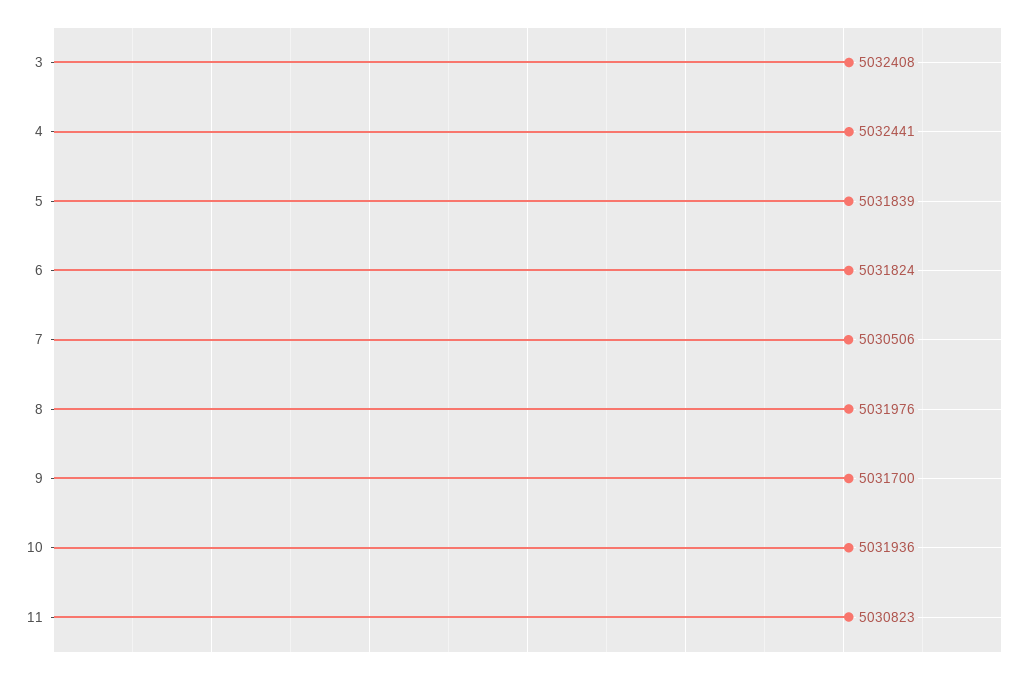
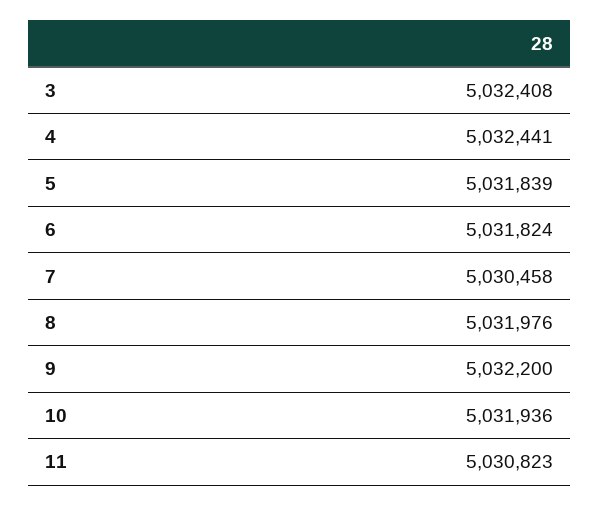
7: 5030506 -> 5030458
9: 5031700 -> 5032200

